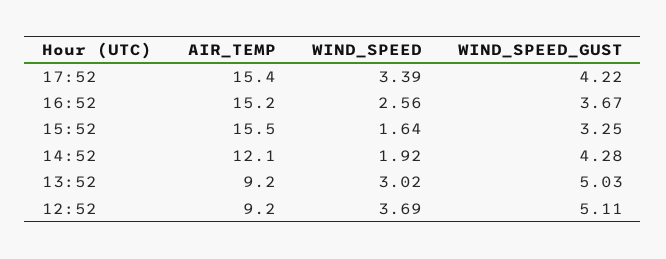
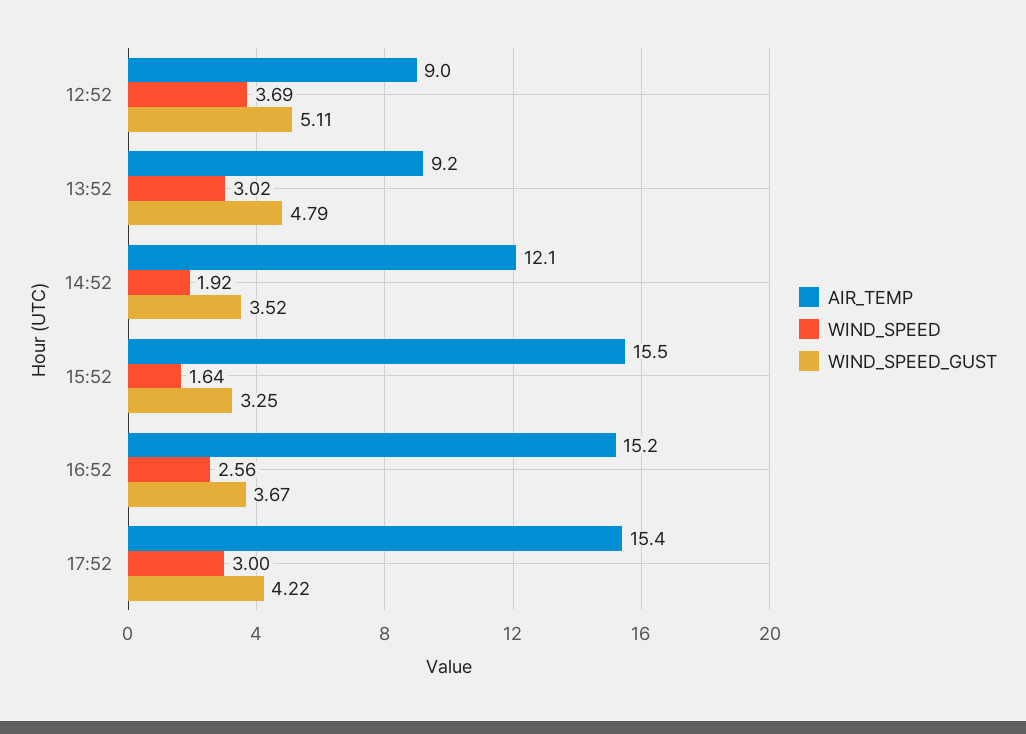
WIND_SPEED, 17:52: 3.39 -> 3
WIND_SPEED_GUST, 14:52: 4.28 -> 3.52
WIND_SPEED_GUST, 13:52: 5.03 -> 4.79
AIR_TEMP, 12:52: 9.2 -> 9

